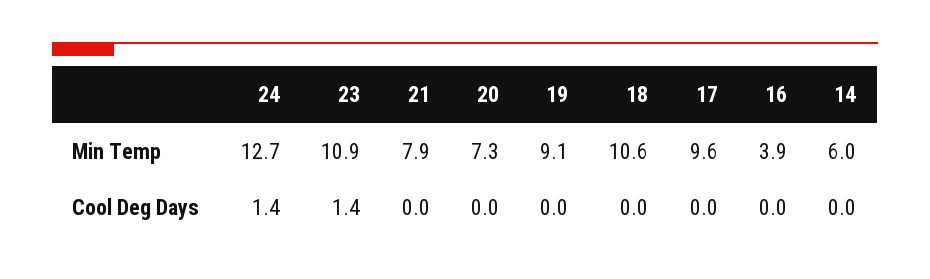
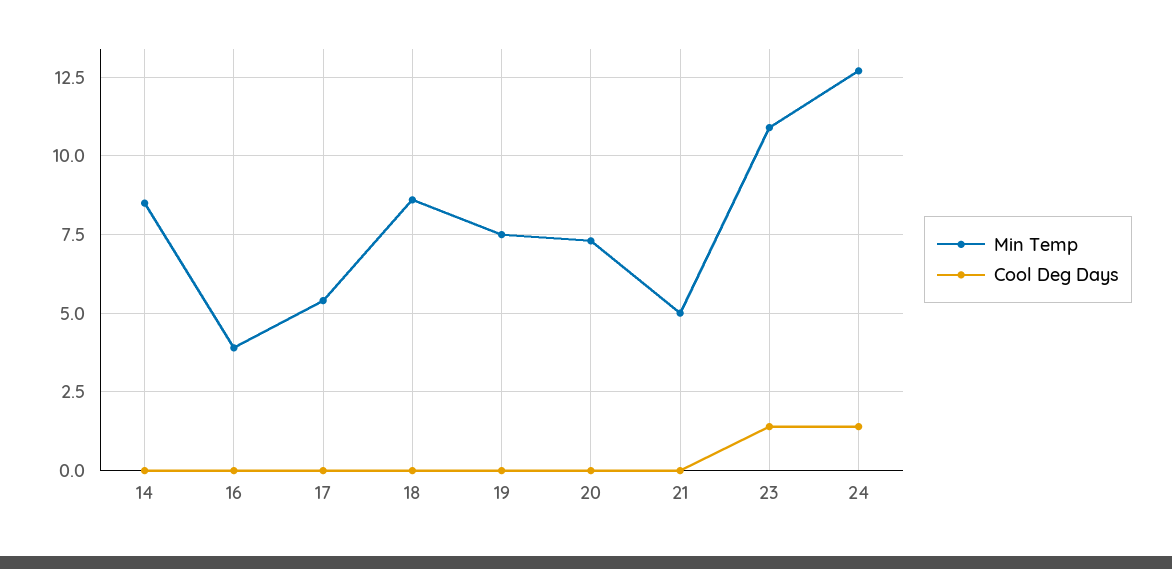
Min Temp, 21: 7.9 -> 5
Min Temp, 19: 9.1 -> 7.5
Min Temp, 18: 10.6 -> 8.5
Min Temp, 17: 9.6 -> 5.5
Min Temp, 14: 6 -> 8.5

